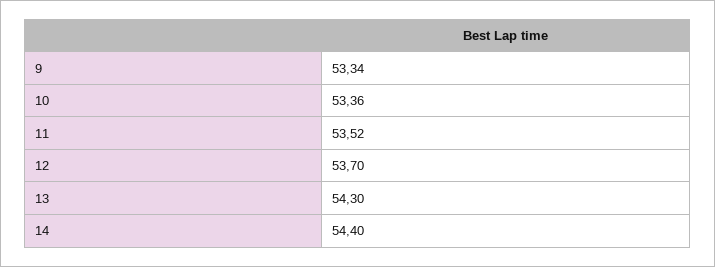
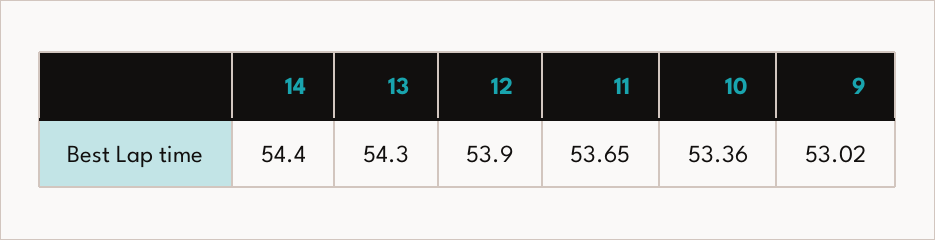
9: 53.34 -> 53.02
11: 53.52 -> 53.65
12: 53.7 -> 53.9

